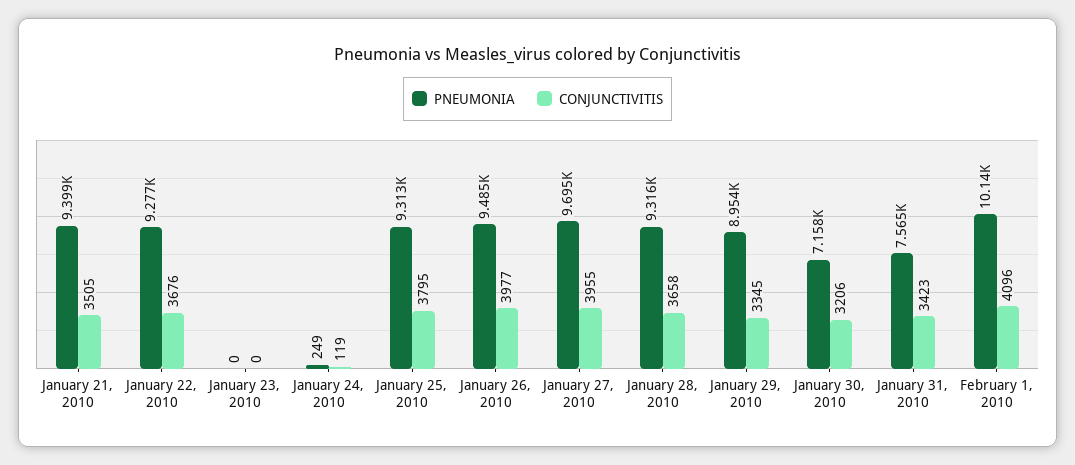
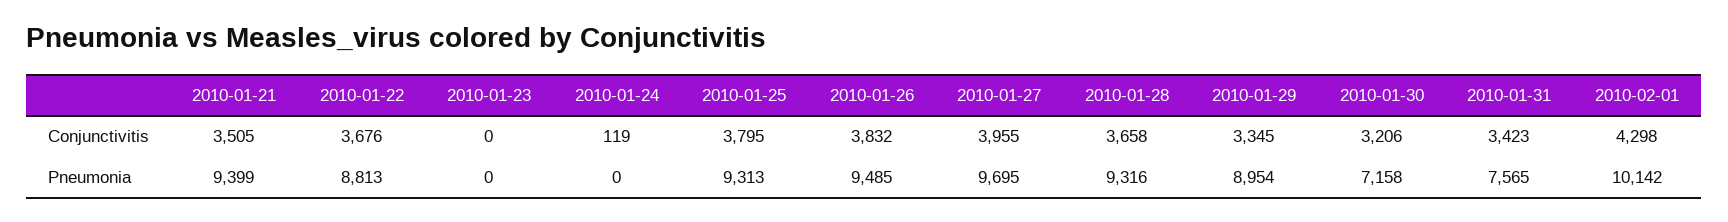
PNEUMONIA, January 22, 2010: 9277 -> 8813
PNEUMONIA, January 24, 2010: 249 -> 0
CONJUNCTIVITIS, January 26, 2010: 3977 -> 3832
CONJUNCTIVITIS, February 1, 2010: 4096 -> 4298

